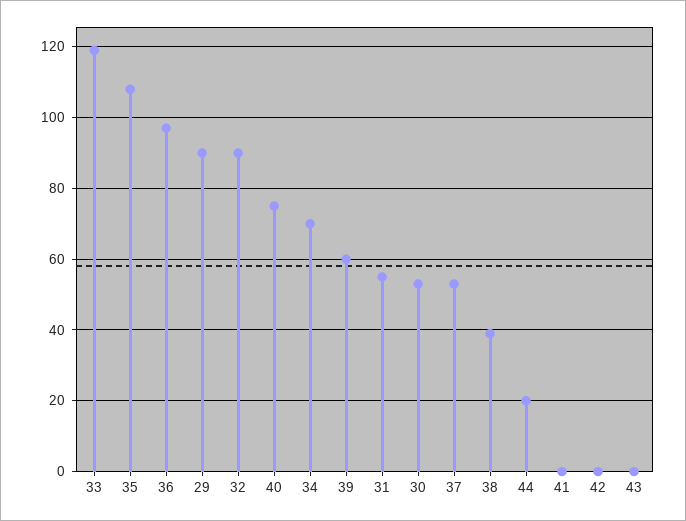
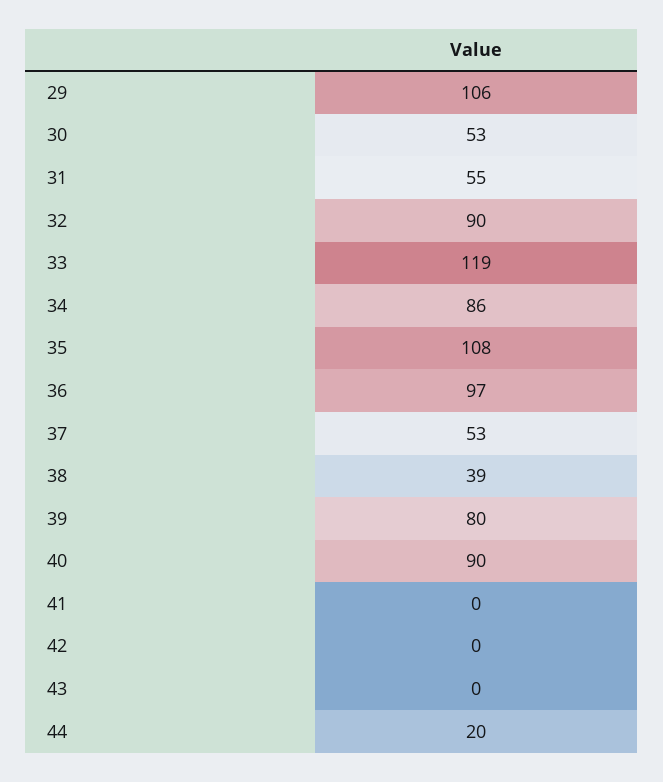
29: 90 -> 106
40: 75 -> 90
34: 70 -> 86
39: 60 -> 80

